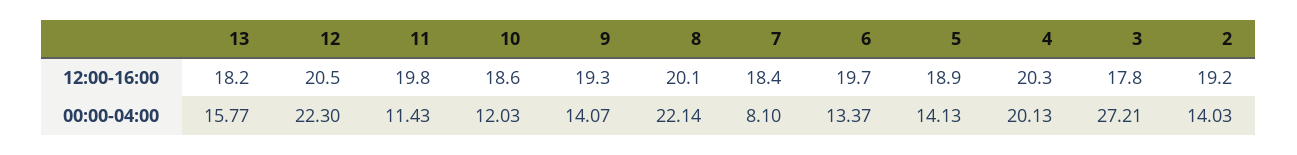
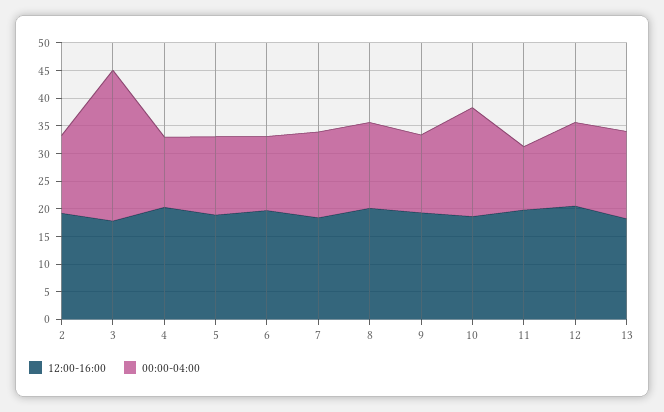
00:00-04:00, 12: 22.3 -> 15
00:00-04:00, 10: 12.03 -> 20
00:00-04:00, 8: 22.14 -> 15
00:00-04:00, 7: 8.1 -> 15
00:00-04:00, 4: 20.13 -> 12.5

